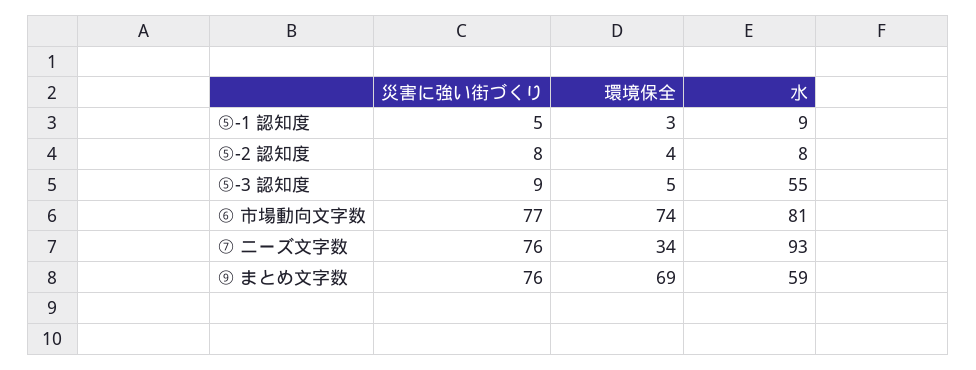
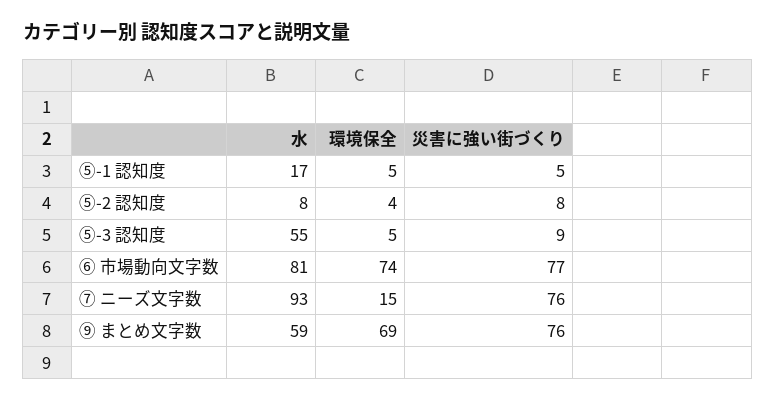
環境保全, ⑤-1 認知度: 3 -> 5
水, ⑤-1 認知度: 9 -> 17
環境保全, ⑦ ニーズ文字数: 34 -> 15

